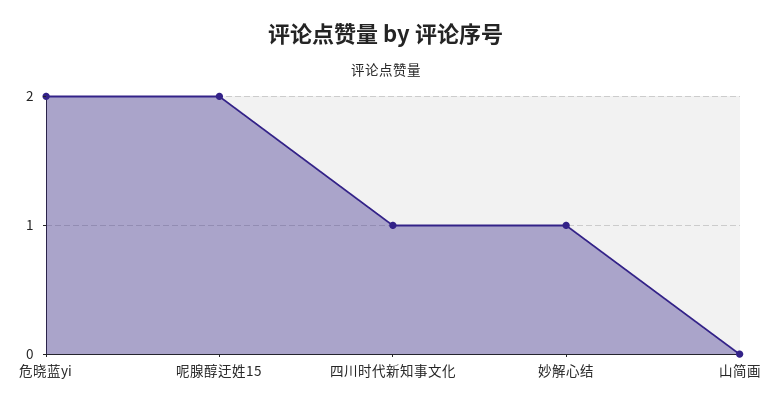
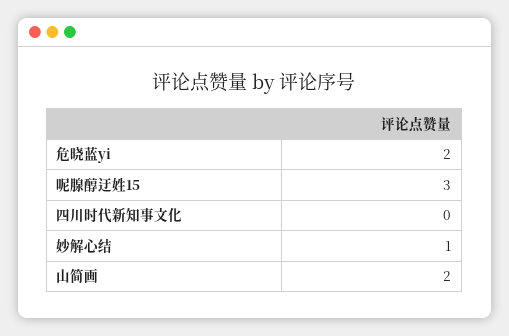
呢腺醇迂姓15: 2 -> 3
四川时代新知事文化: 1 -> 0
山简画: 0 -> 2

